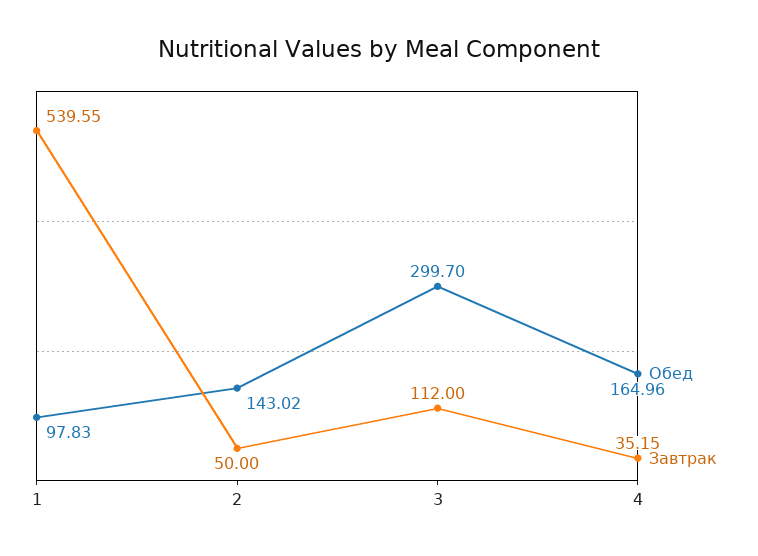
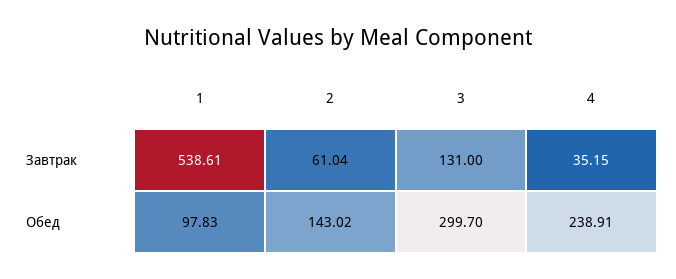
Завтрак, 1: 539.55 -> 538.61
Завтрак, 2: 50 -> 61.04
Завтрак, 3: 112 -> 131
Обед, 4: 164.96 -> 238.91

